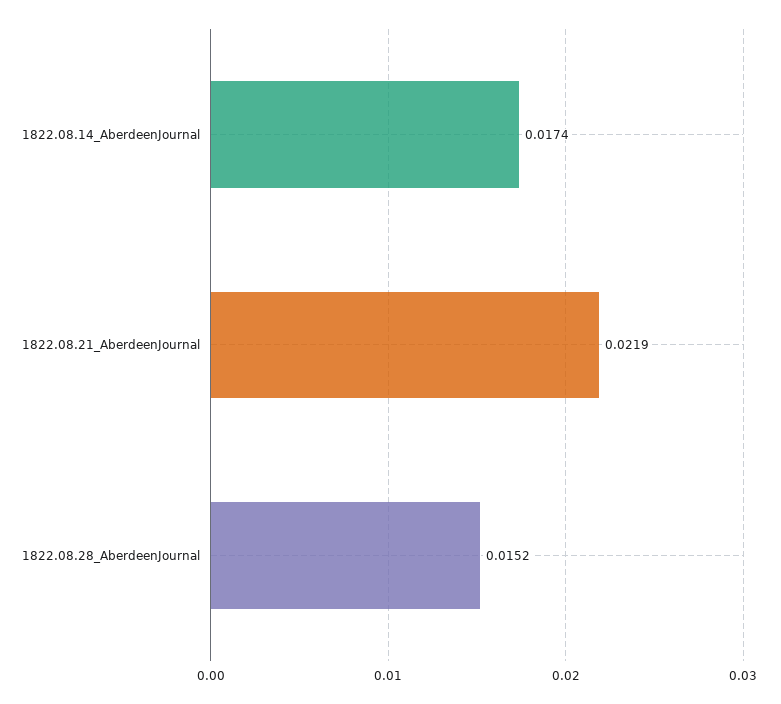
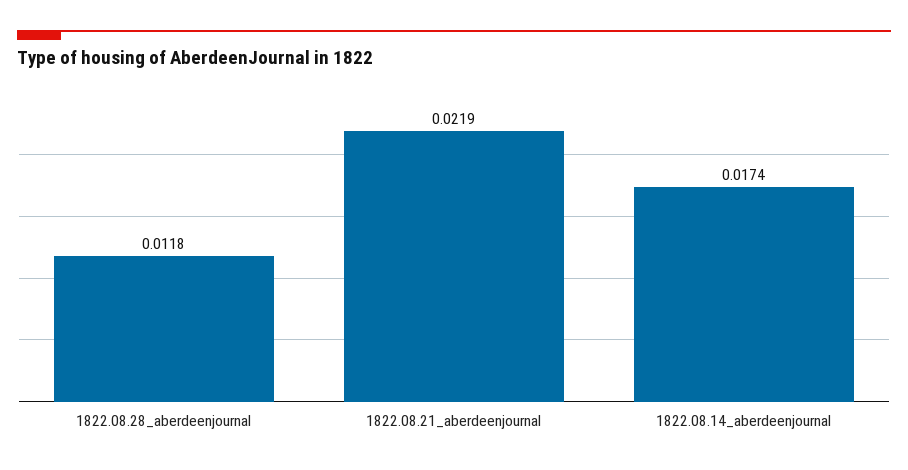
1822.08.28_AberdeenJournal: 0.0152 -> 0.0118

